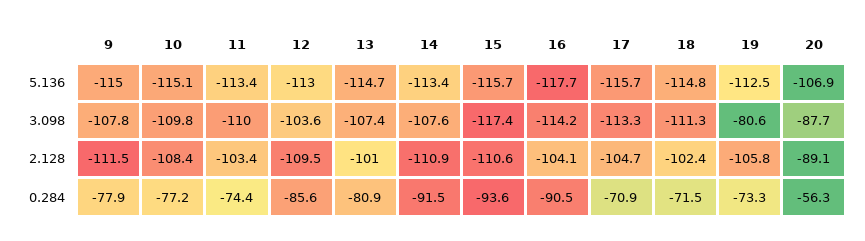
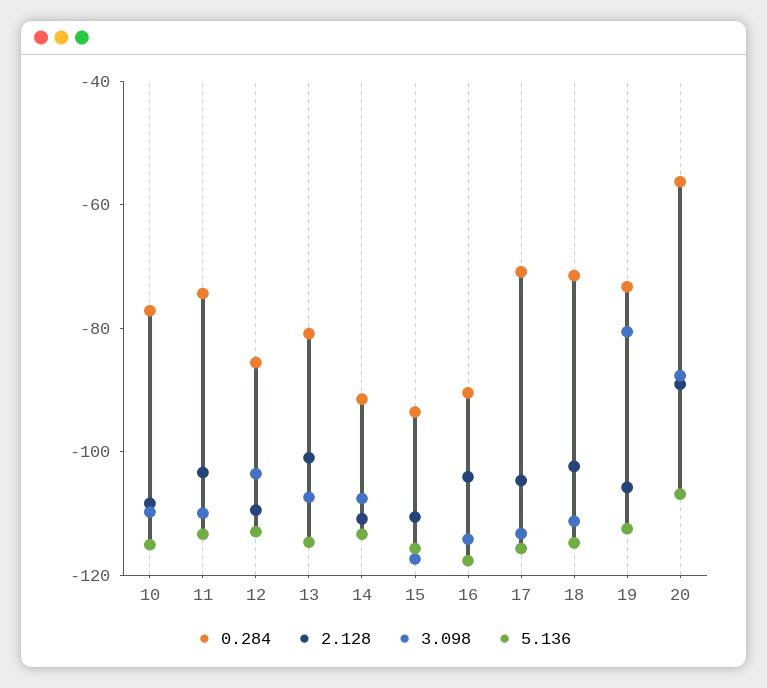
5.136, 9: -115 -> none
3.098, 9: -107.8 -> none
2.128, 9: -111.5 -> none
0.284, 9: -77.9 -> none

